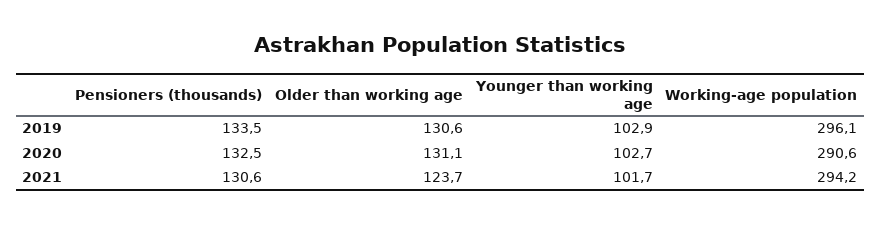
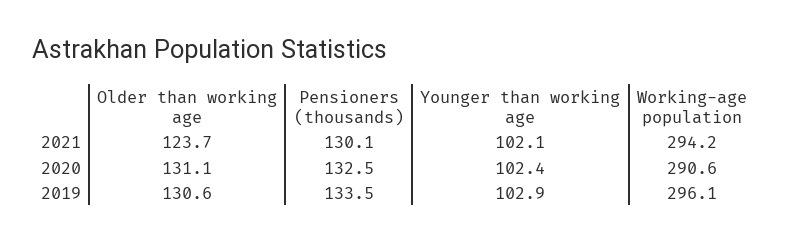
Younger than working age, 2020: 102.7 -> 102.4
Pensioners (thousands), 2021: 130.6 -> 130.1
Younger than working age, 2021: 101.7 -> 102.1

